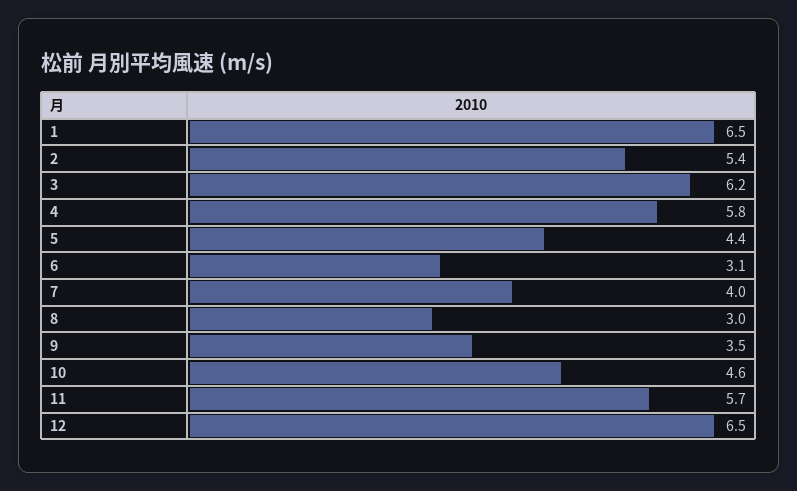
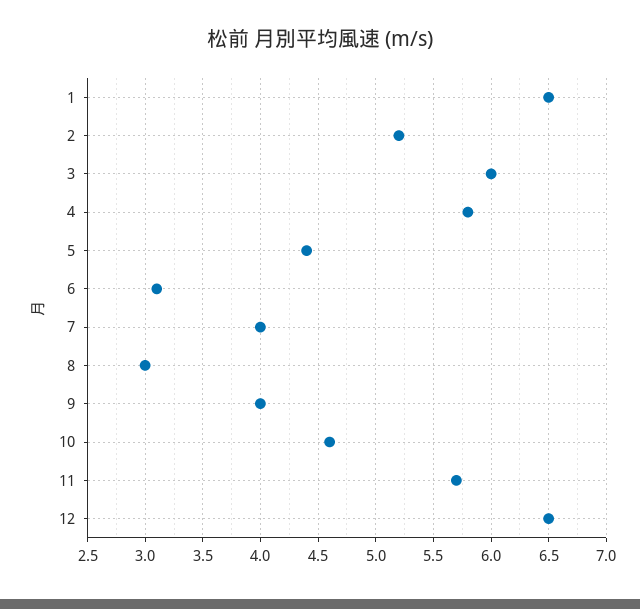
2: 5.4 -> 5.2
3: 6.2 -> 6
9: 3.5 -> 4

